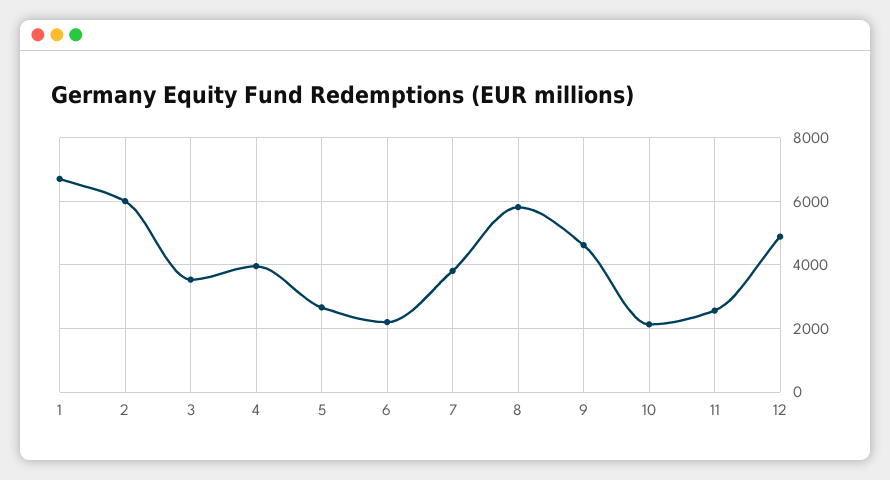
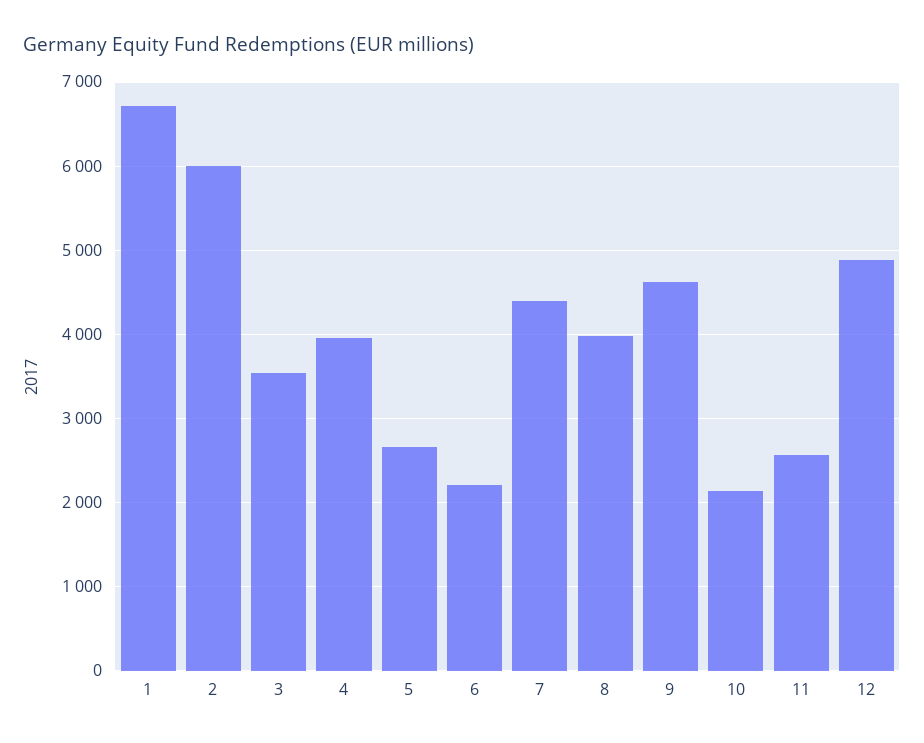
7: 3800 -> 4400
8: 5800 -> 4000

